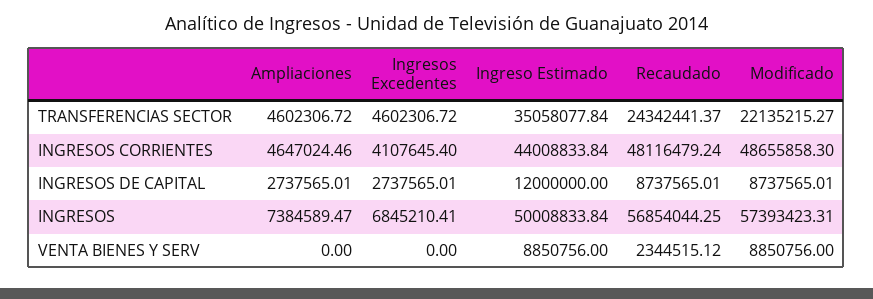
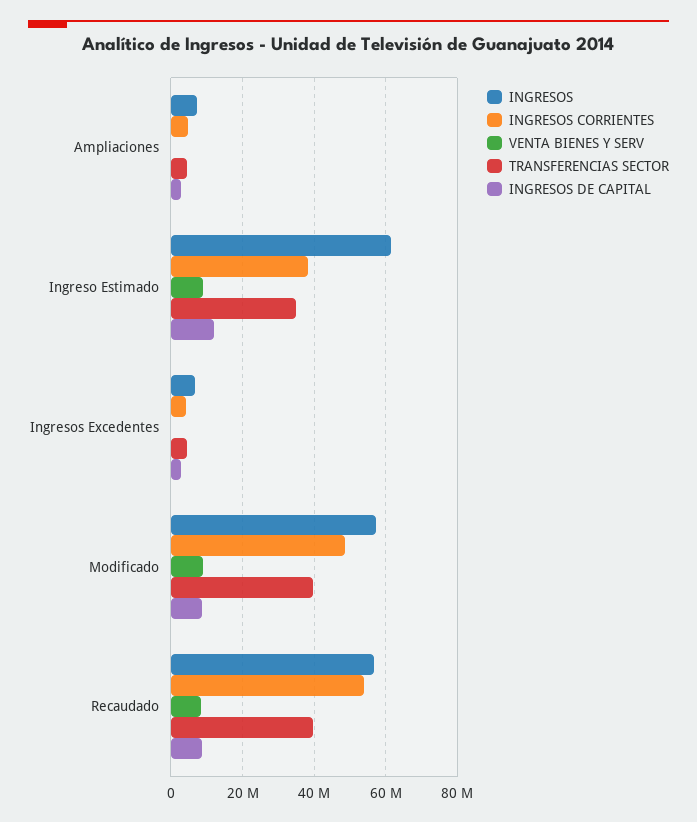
TRANSFERENCIAS SECTOR, Recaudado: 24342441.37 -> 40000000
TRANSFERENCIAS SECTOR, Modificado: 22135215.27 -> 40000000
INGRESOS CORRIENTES, Ingreso Estimado: 44008833.84 -> 38000000
INGRESOS CORRIENTES, Recaudado: 48116479.24 -> 54000000
INGRESOS, Ingreso Estimado: 50008833.84 -> 62000000
VENTA BIENES Y SERV, Recaudado: 2344515.12 -> 8000000

